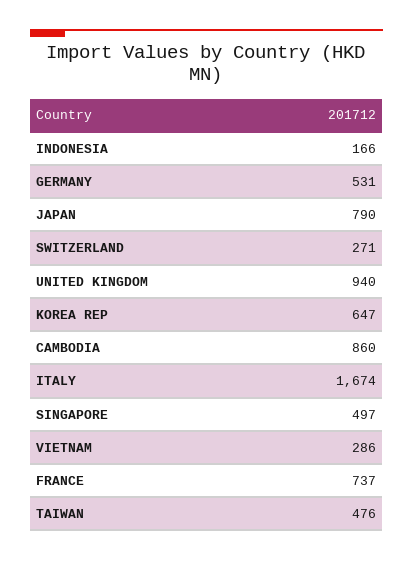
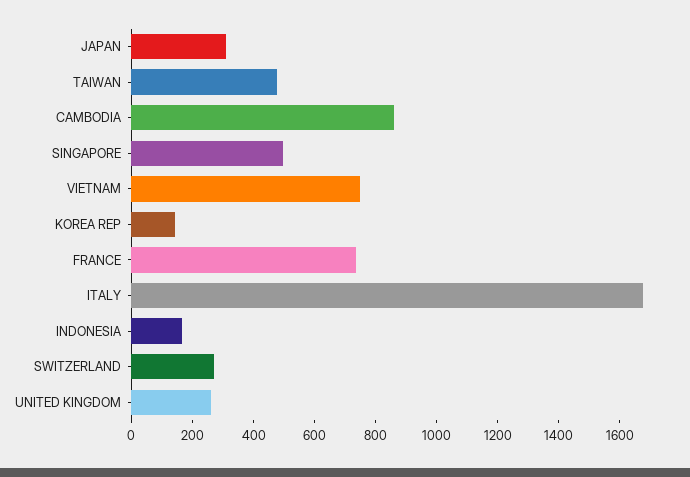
GERMANY: 531 -> none
JAPAN: 790 -> 300
UNITED KINGDOM: 940 -> 250
KOREA REP: 647 -> 150
VIETNAM: 286 -> 750

